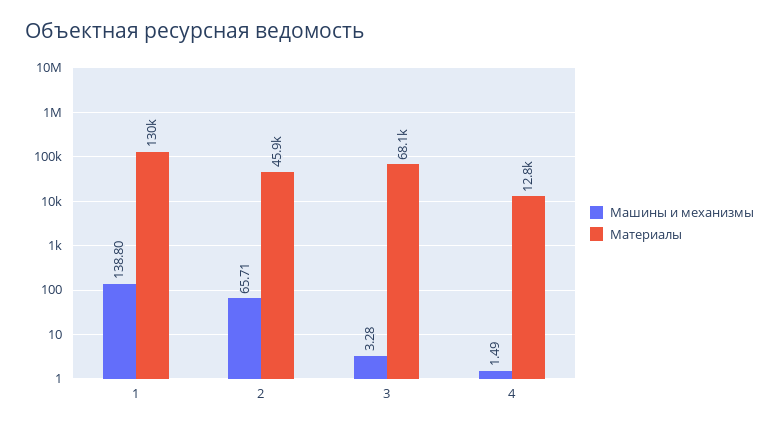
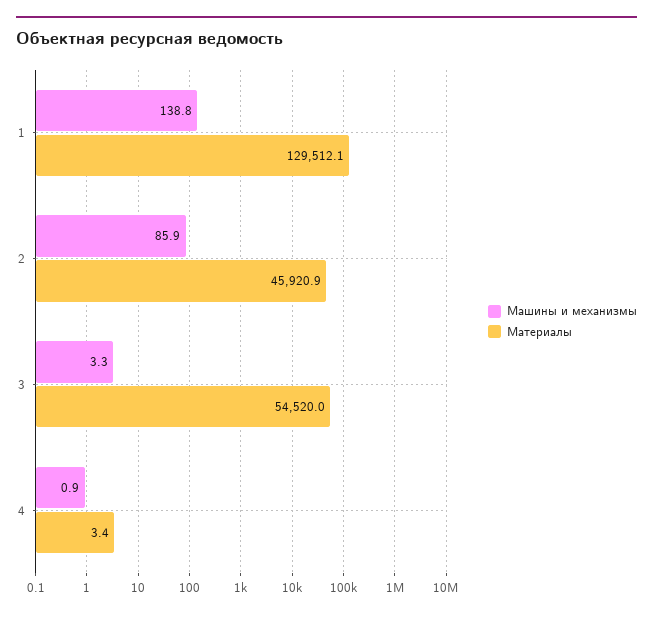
Машины и механизмы, 2: 65.71 -> 85.9
Материалы, 3: 68100 -> 54520
Машины и механизмы, 4: 1.49 -> 0.9
Материалы, 4: 12800 -> 3.4

